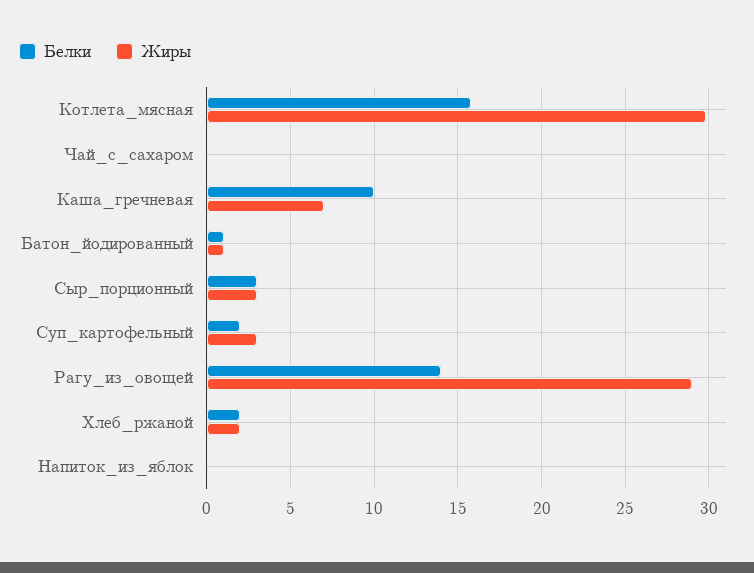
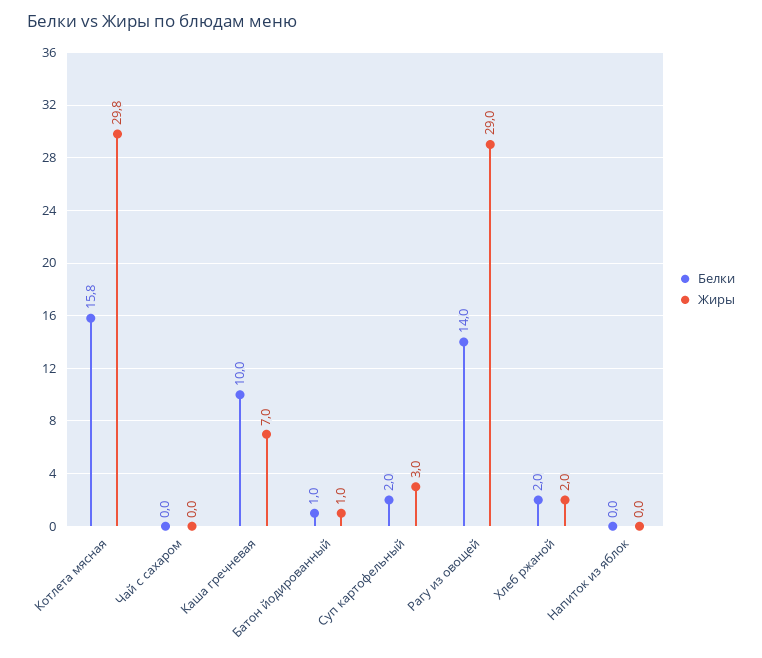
Белки, Сыр_порционный: 3 -> none
Жиры, Сыр_порционный: 3 -> none

